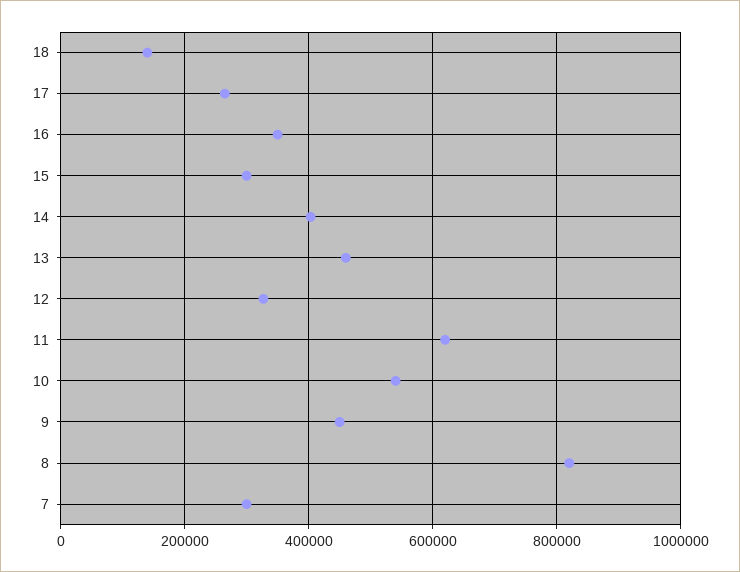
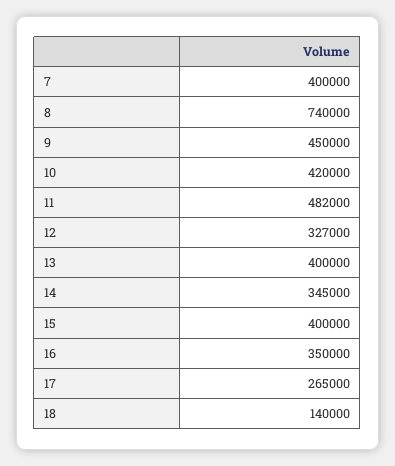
15: 300000 -> 400000
14: 400000 -> 345000
13: 460000 -> 400000
11: 620000 -> 482000
10: 540000 -> 420000
8: 820000 -> 740000
7: 300000 -> 400000

